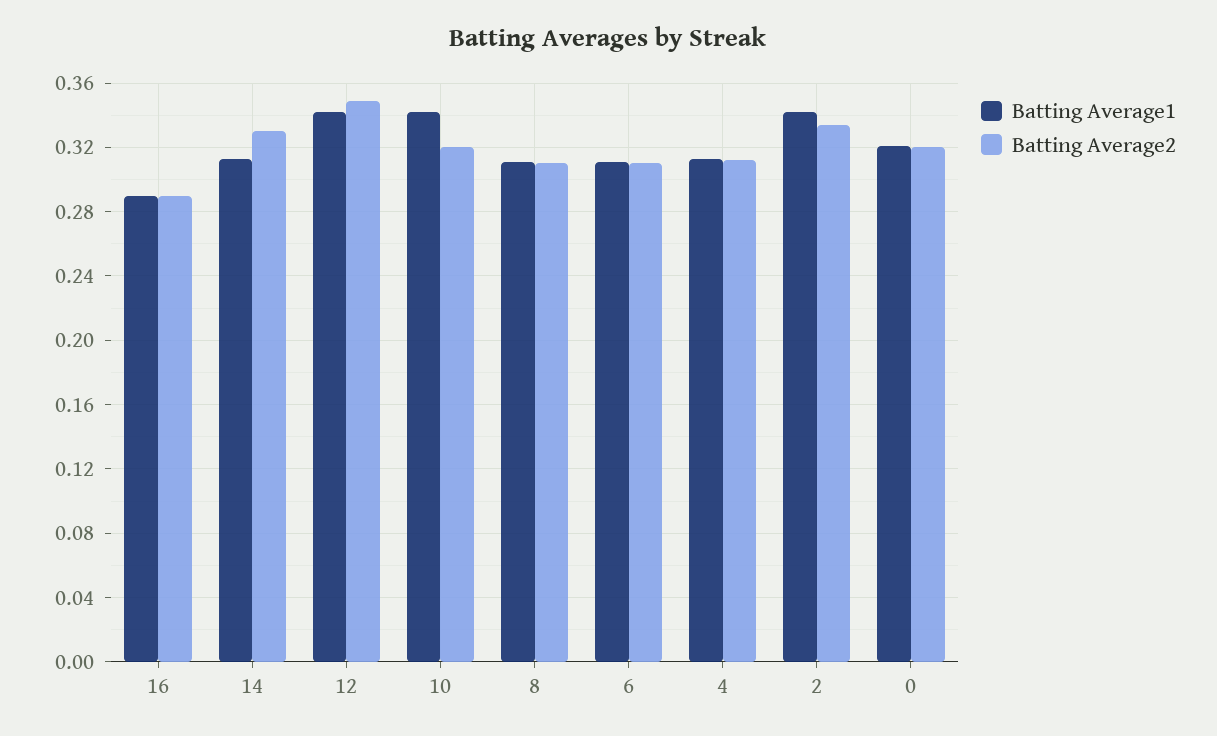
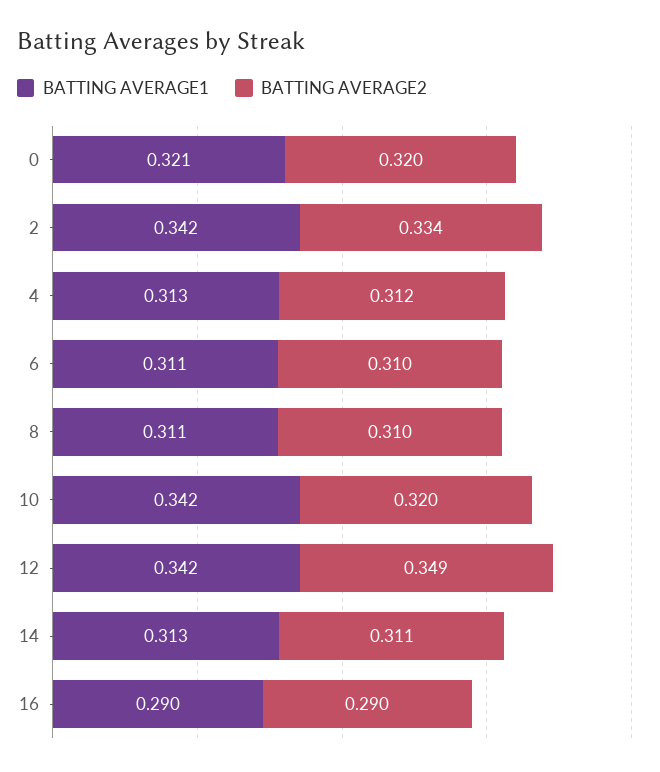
Batting Average2, 14: 0.33 -> 0.311

